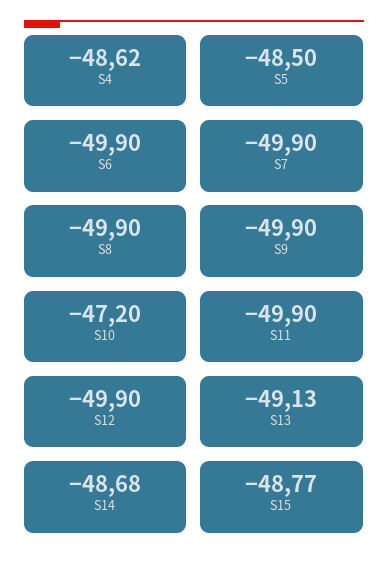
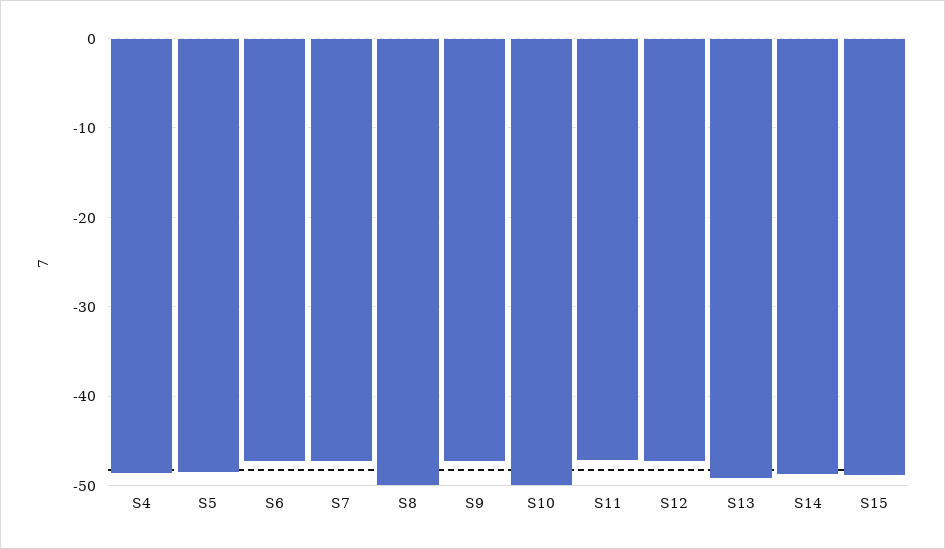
S6: -49.9 -> -47
S7: -49.9 -> -47
S9: -49.9 -> -47
S10: -47.2 -> -50
S11: -49.9 -> -47
S12: -49.9 -> -47

